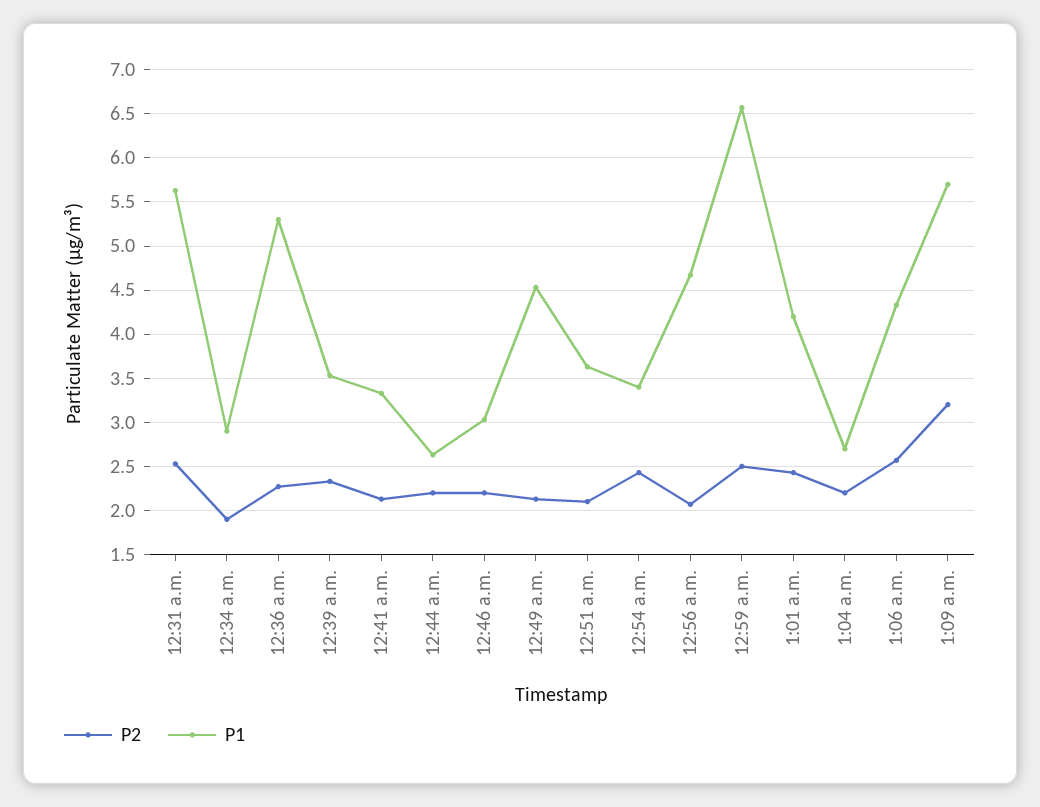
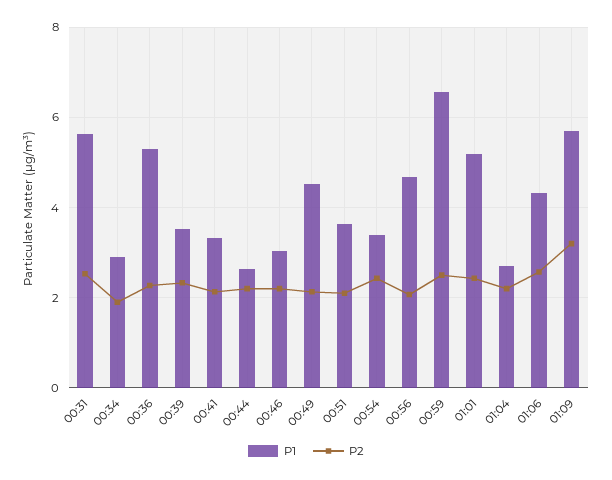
P1, 1:01 a.m.: 4.2 -> 5.2

